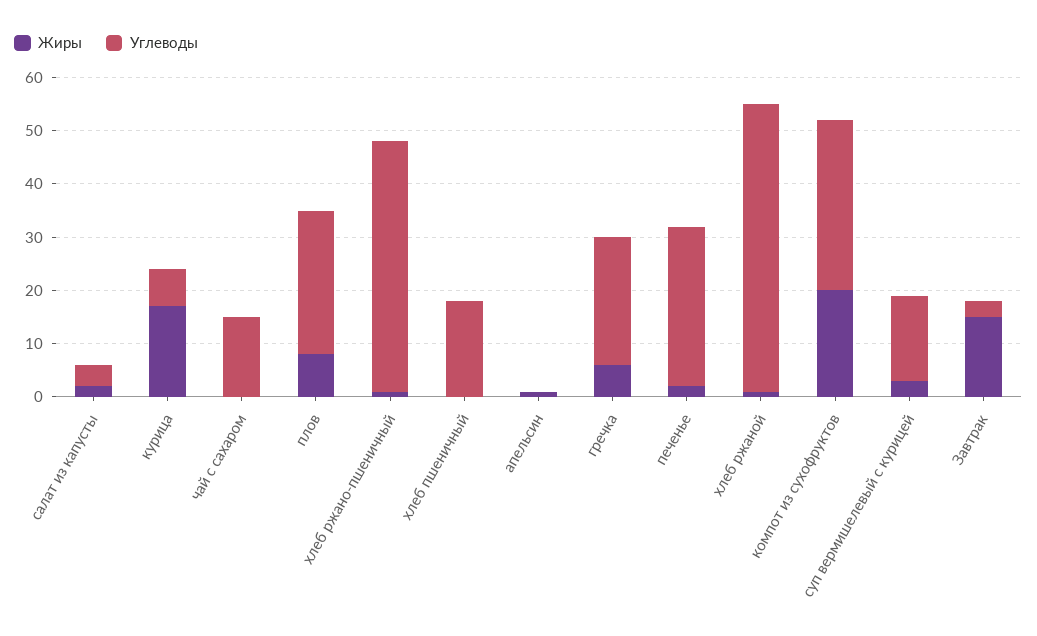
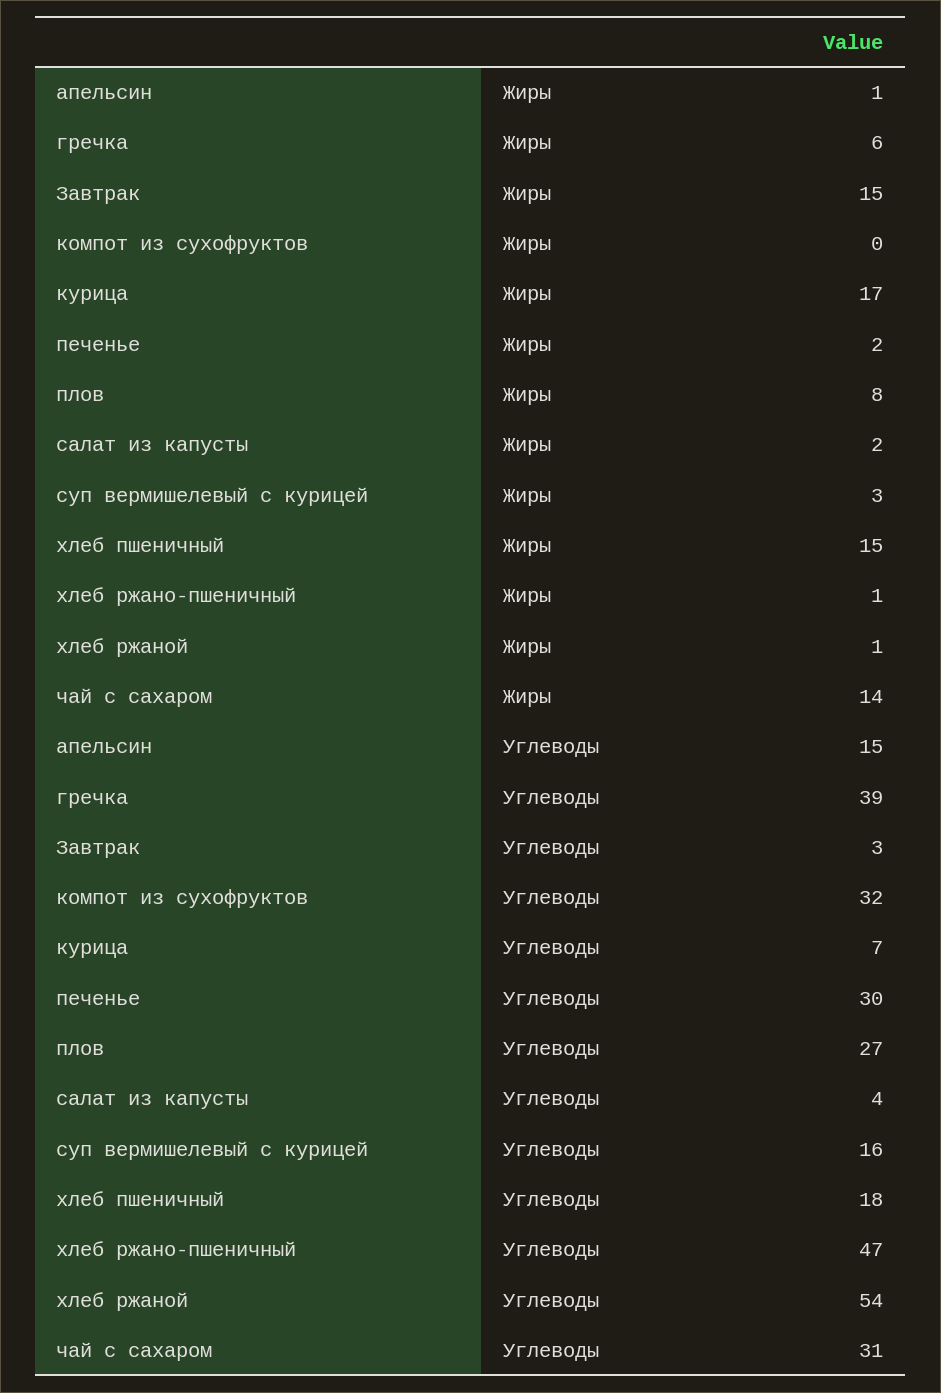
Жиры, чай с сахаром: 0 -> 14
Углеводы, чай с сахаром: 15 -> 31
Жиры, хлеб пшеничный: 0 -> 15
Углеводы, апельсин: 0 -> 15
Углеводы, гречка: 25 -> 39
Жиры, компот из сухофруктов: 20 -> 0

